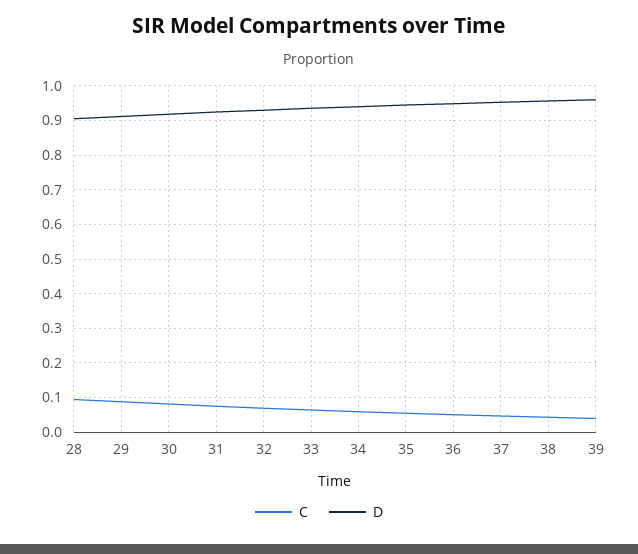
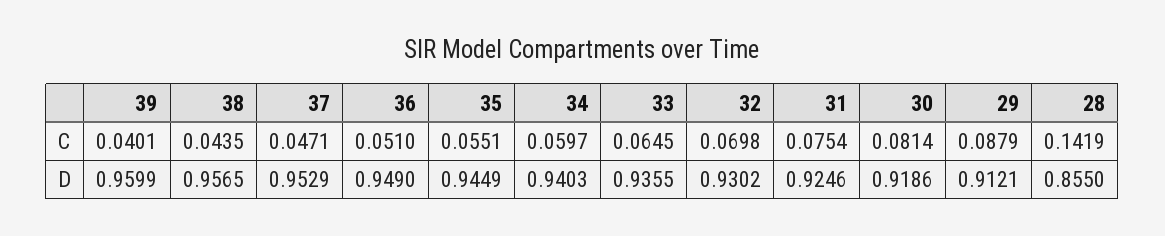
C, 28: 0.1 -> 0.1419
D, 28: 0.9 -> 0.855

